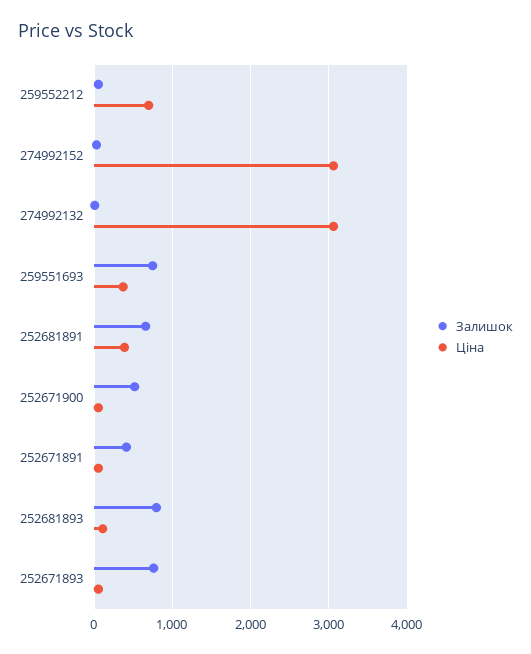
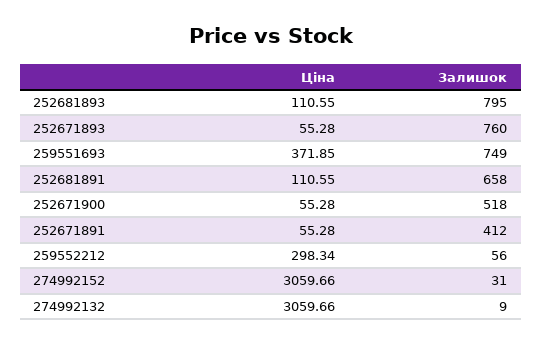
Ціна, 259552212: 700 -> 298.34
Ціна, 252681891: 400 -> 110.55

